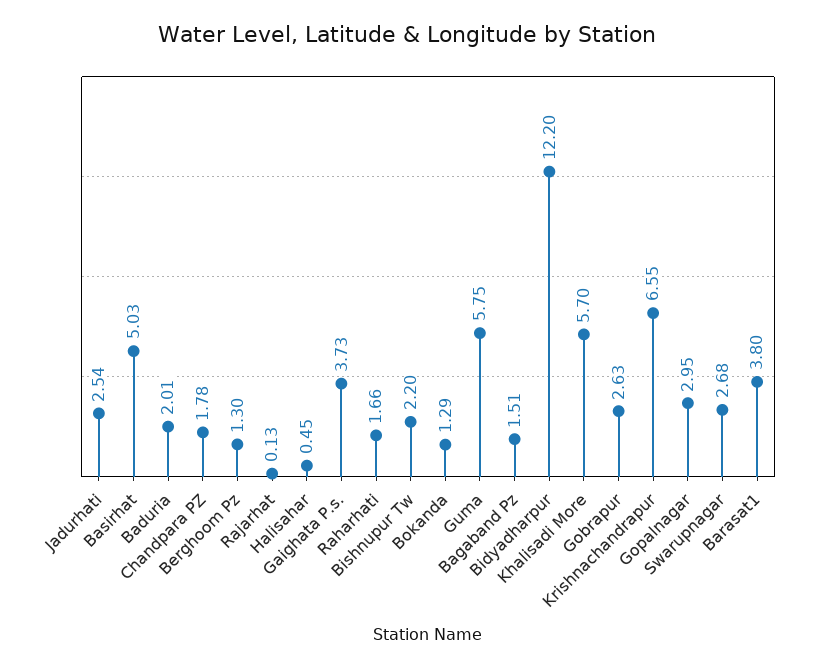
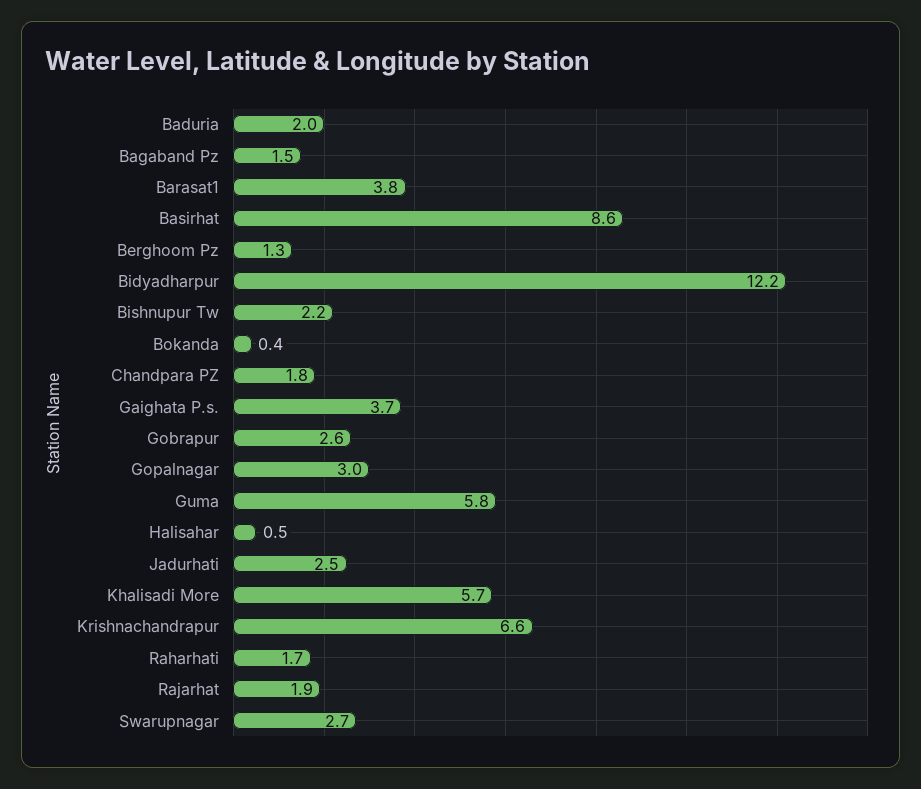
Basirhat: 5.03 -> 8.6
Rajarhat: 0.13 -> 1.9
Bokanda: 1.29 -> 0.4

